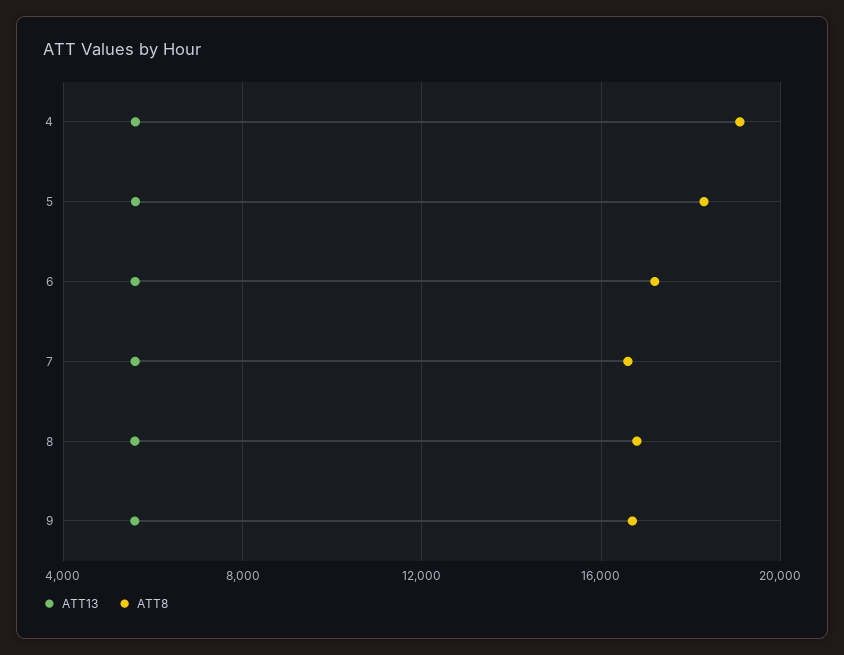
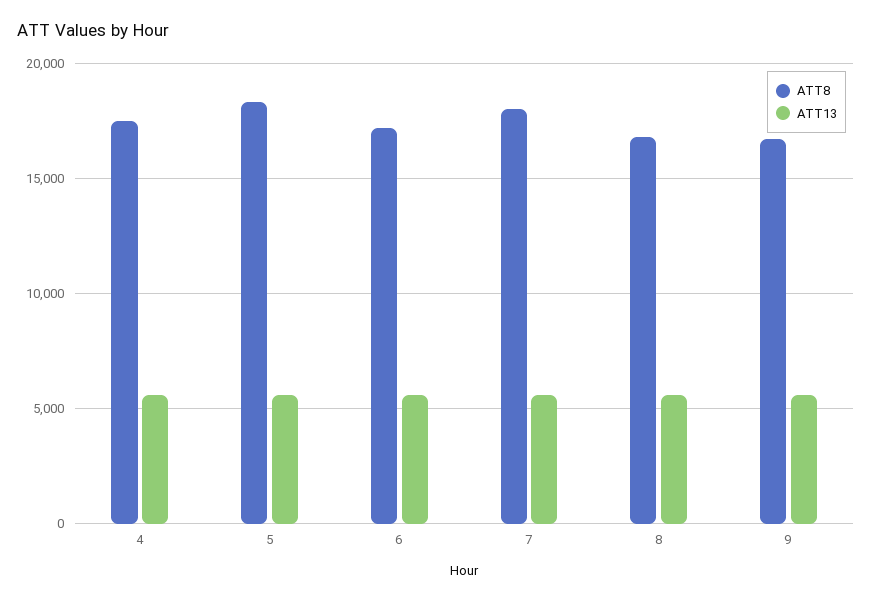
ATT8, 4: 19000 -> 17500
ATT8, 7: 16500 -> 18000

